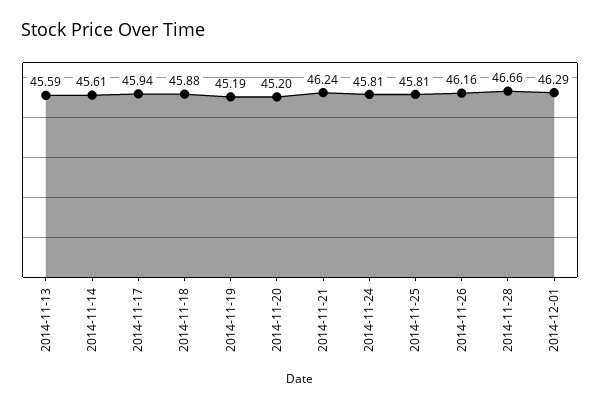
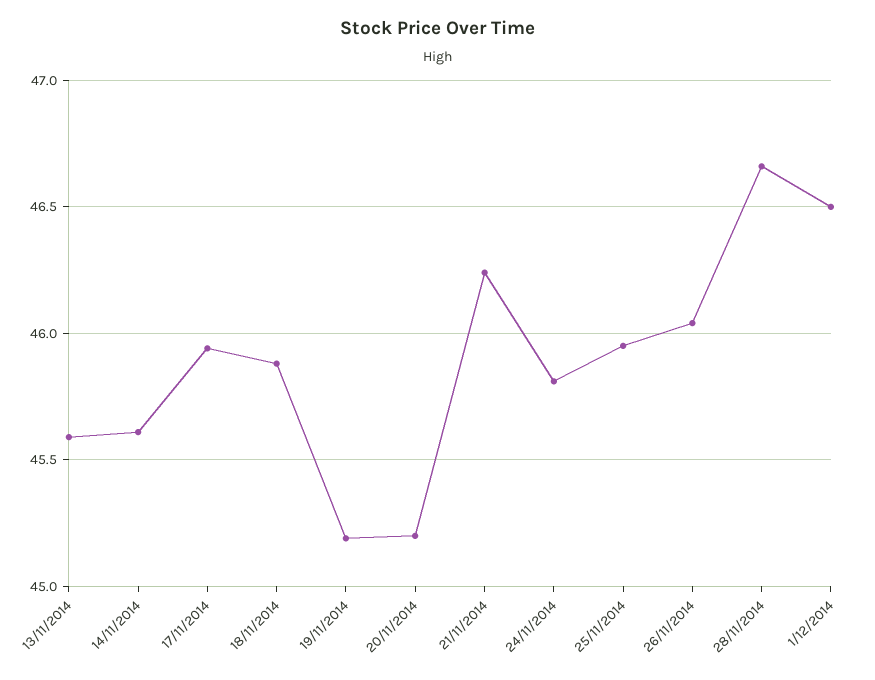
2014-11-25: 45.81 -> 45.95
2014-11-26: 46.16 -> 46.05
2014-12-01: 46.29 -> 46.5

